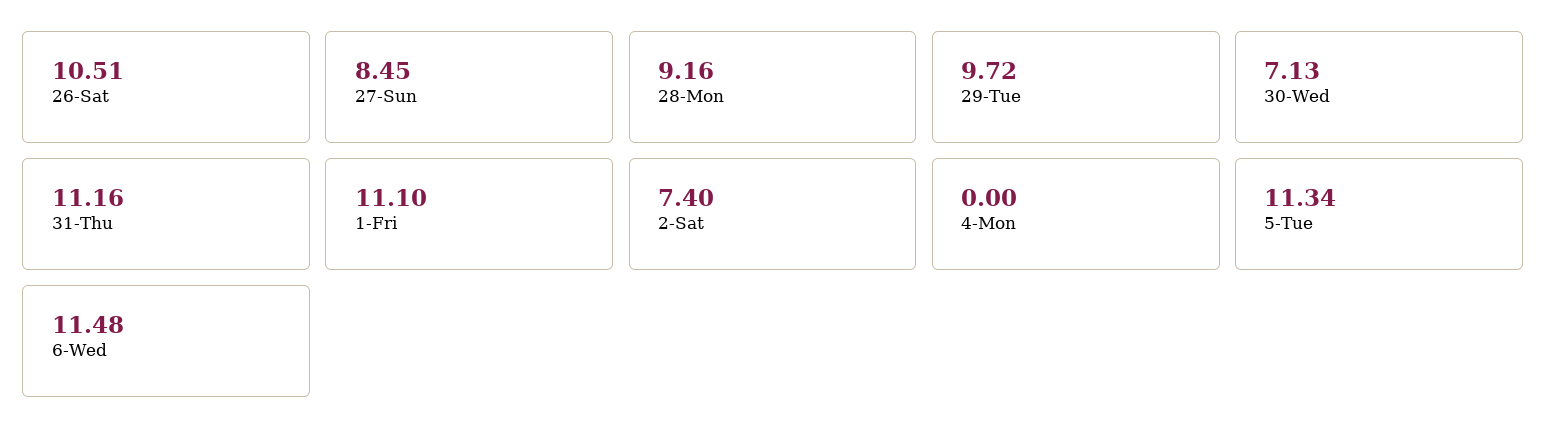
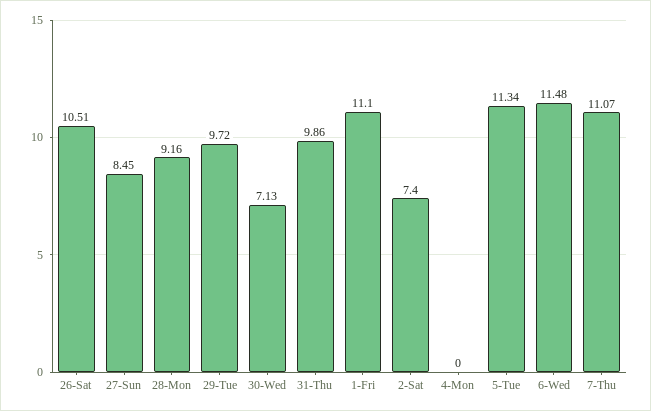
31-Thu: 11.16 -> 9.86
7-Thu: none -> 11.07

